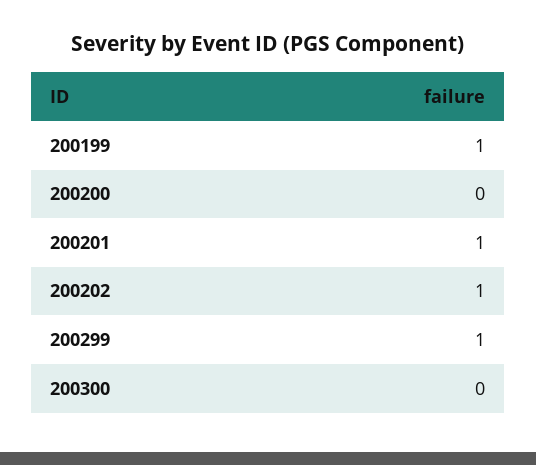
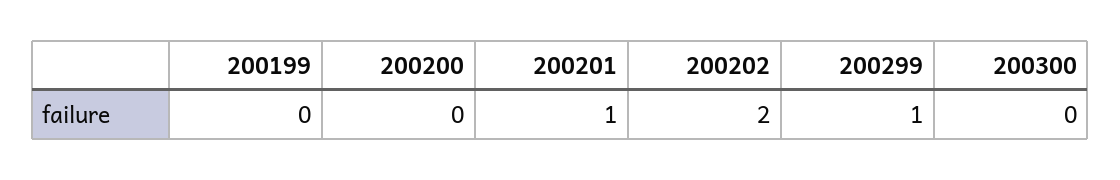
200199: 1 -> 0
200202: 1 -> 2

